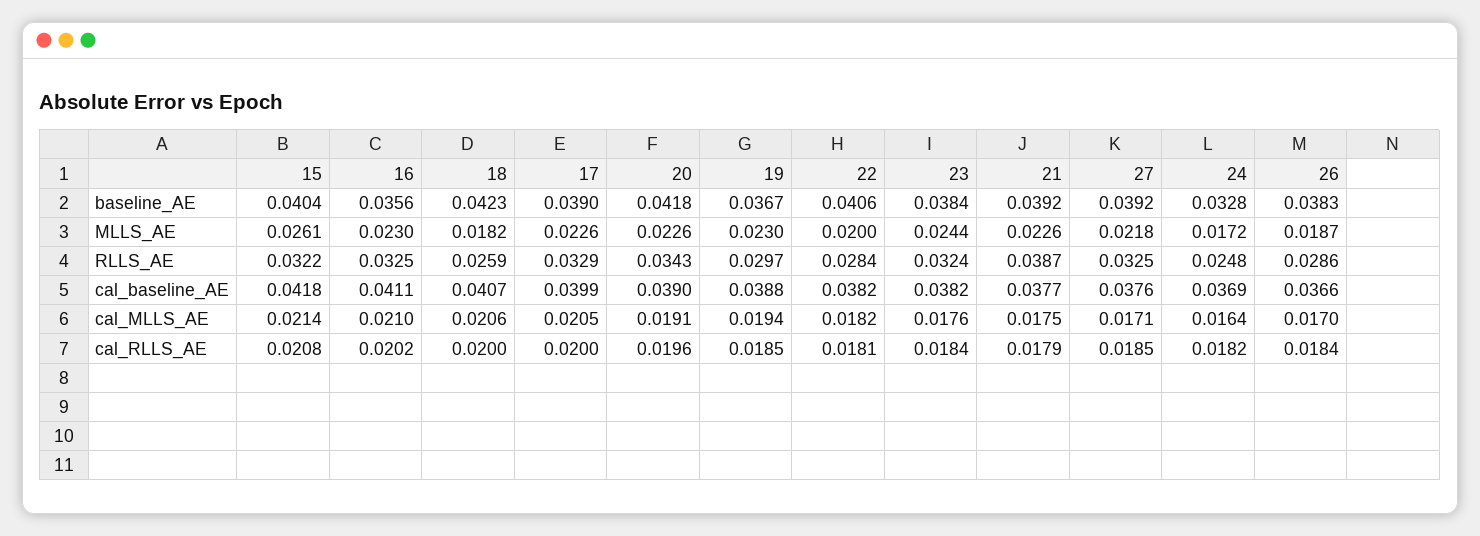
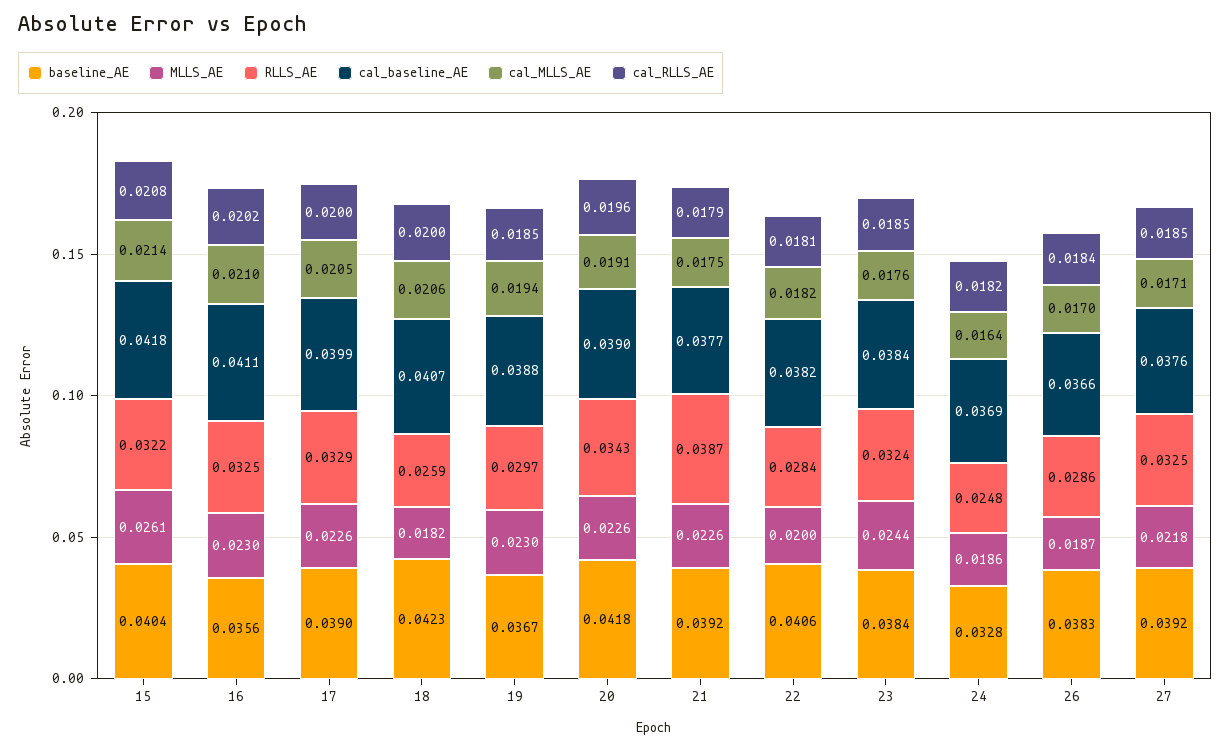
MLLS_AE, 24: 0.0172 -> 0.0186
cal_baseline_AE, 23: 0.0382 -> 0.0384
cal_RLLS_AE, 23: 0.0184 -> 0.0185

